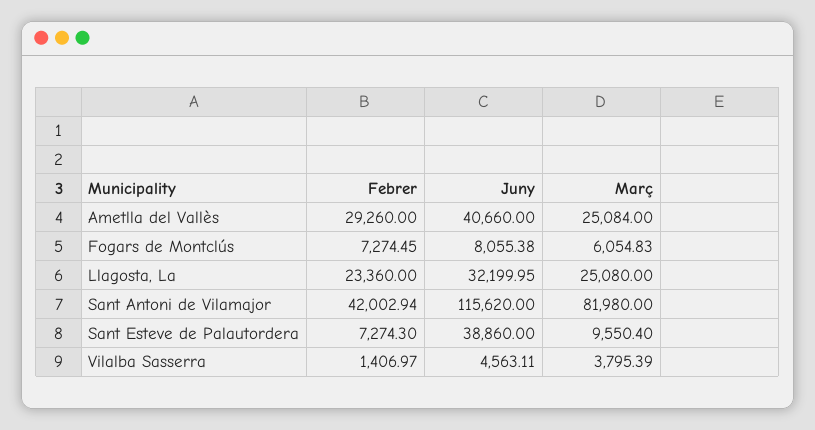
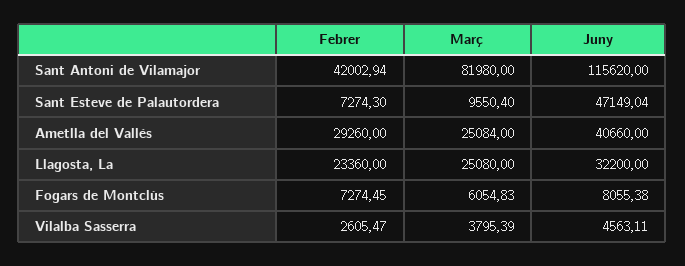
Juny, Llagosta, La: 32199.95 -> 32200
Juny, Sant Esteve de Palautordera: 38860 -> 47149.04
Febrer, Vilalba Sasserra: 1406.97 -> 2605.47

